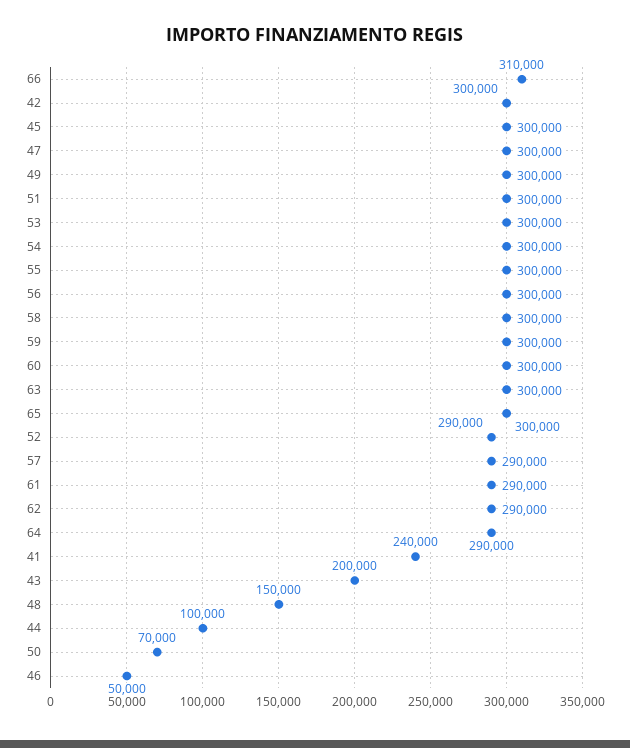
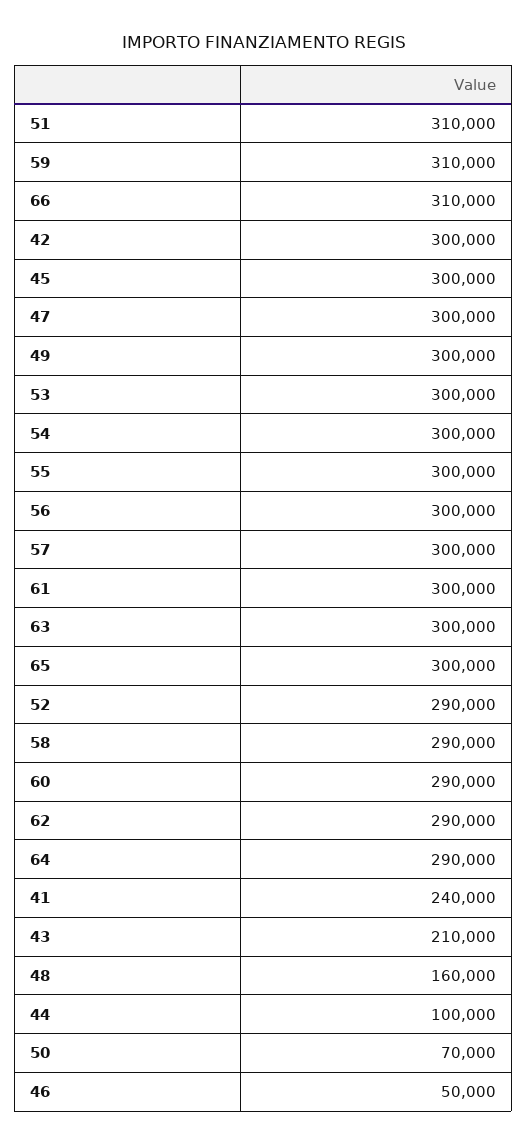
51: 300000 -> 310000
58: 300000 -> 290000
59: 300000 -> 310000
60: 300000 -> 290000
57: 290000 -> 300000
61: 290000 -> 300000
43: 200000 -> 210000
48: 150000 -> 160000

